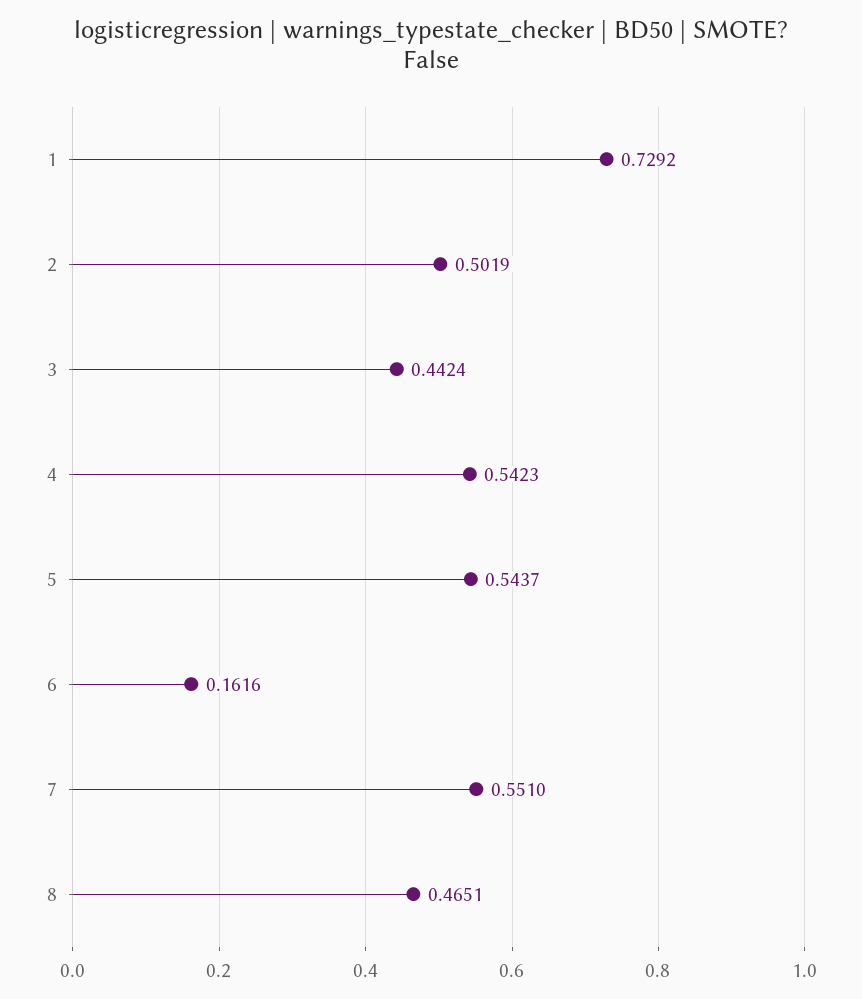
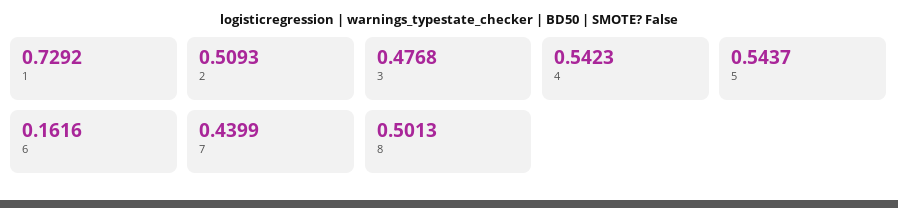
2: 0.5019 -> 0.5093
3: 0.4424 -> 0.4768
7: 0.551 -> 0.4399
8: 0.4651 -> 0.5013

